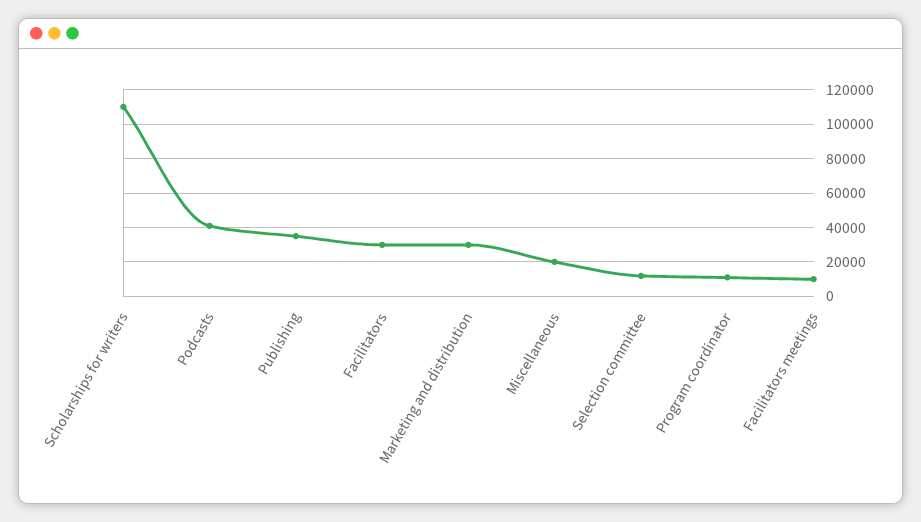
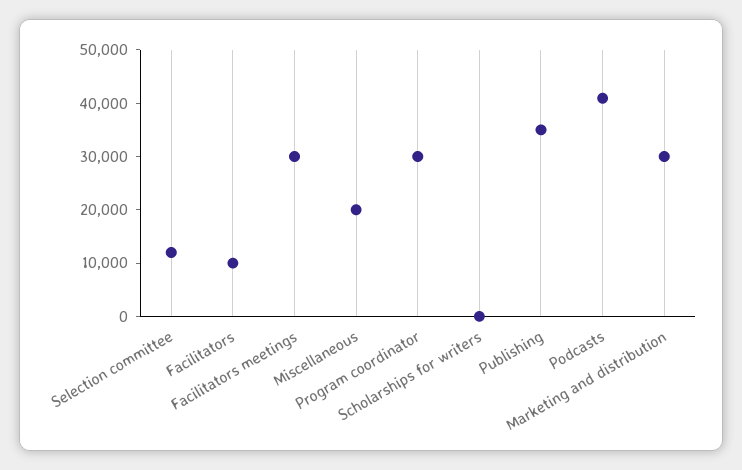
Scholarships for writers: 110000 -> 0
Facilitators: 30000 -> 10000
Program coordinator: 10000 -> 30000
Facilitators meetings: 10000 -> 30000

